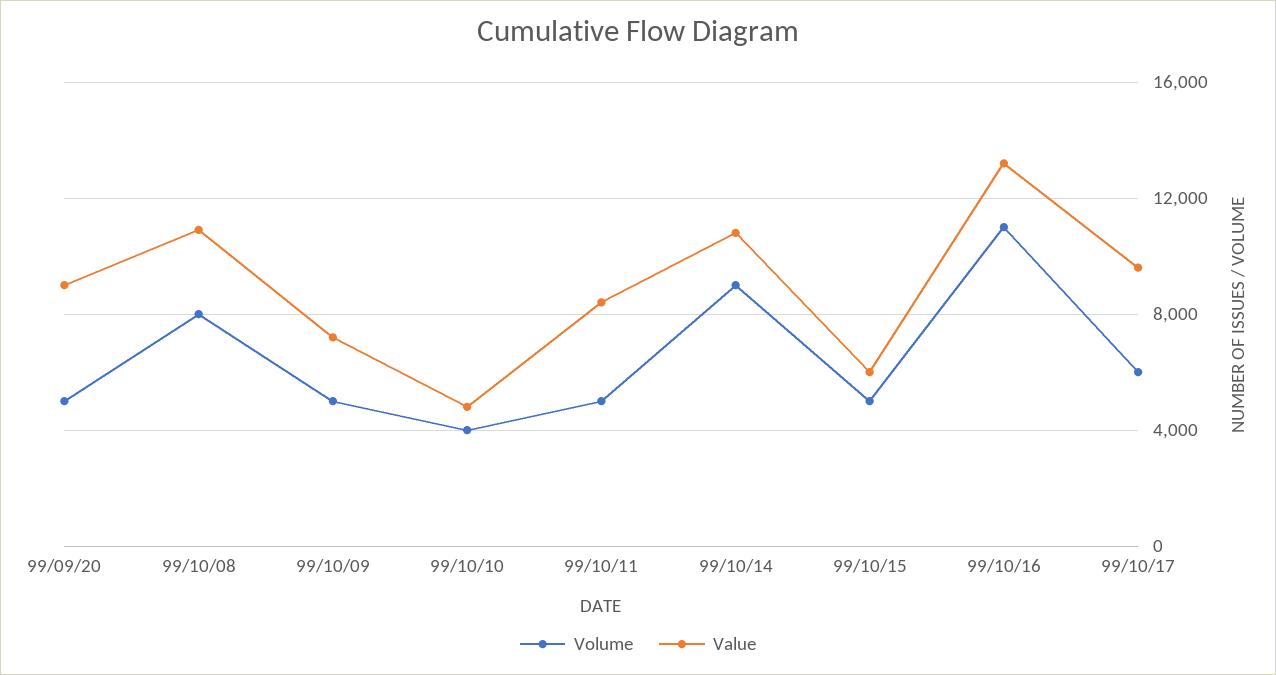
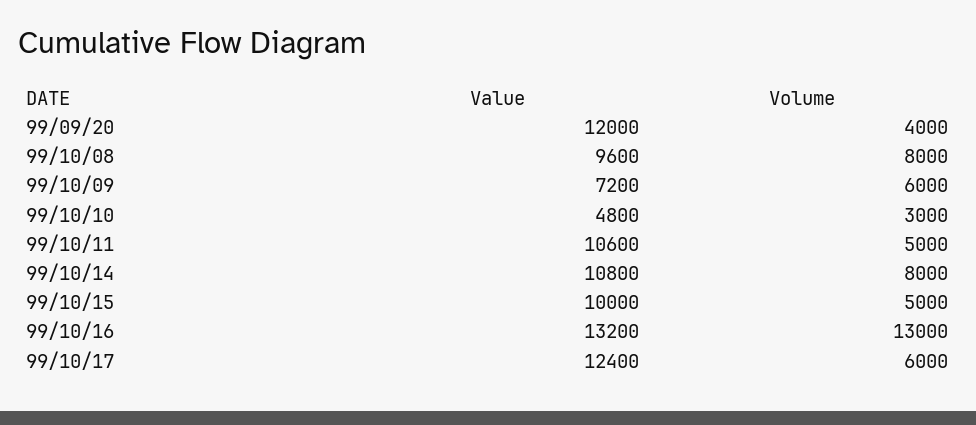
Volume, 99/09/20: 5000 -> 4000
Value, 99/09/20: 9000 -> 12000
Value, 99/10/08: 11000 -> 9600
Volume, 99/10/09: 5000 -> 6000
Volume, 99/10/10: 4000 -> 3000
Value, 99/10/11: 8500 -> 10600
Volume, 99/10/14: 9000 -> 8000
Value, 99/10/15: 6000 -> 10000
Volume, 99/10/16: 11000 -> 13000
Value, 99/10/17: 9500 -> 12400

